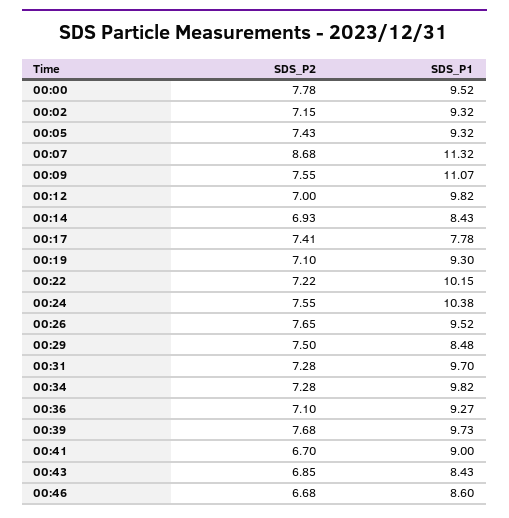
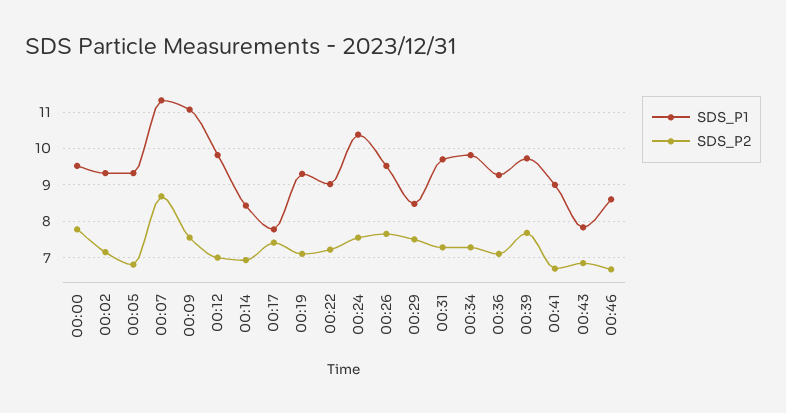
SDS_P2, 00:05: 7.43 -> 6.8
SDS_P1, 00:22: 10.15 -> 9
SDS_P1, 00:43: 8.43 -> 7.8

